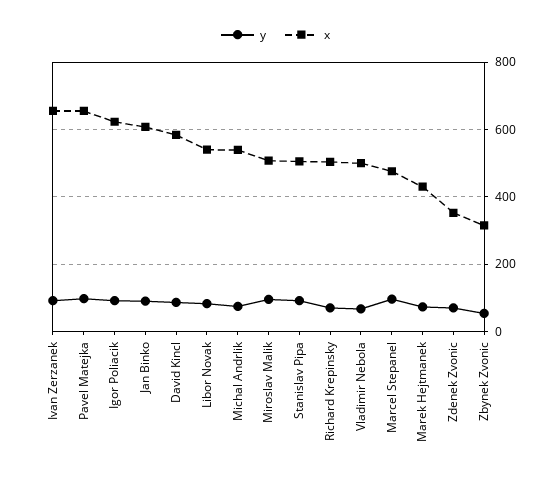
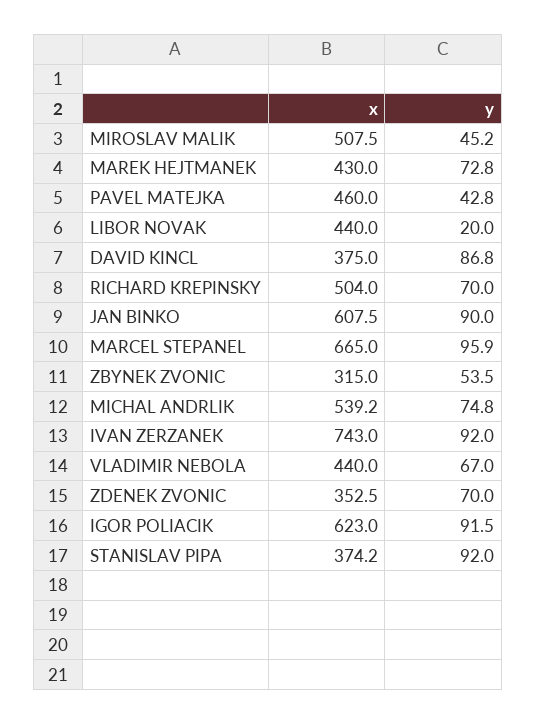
x, Ivan Zerzanek: 660 -> 743
y, Pavel Matejka: 100 -> 42.8
x, Pavel Matejka: 660 -> 460
x, David Kincl: 580 -> 375
y, Libor Novak: 80 -> 20
x, Libor Novak: 540 -> 440
y, Miroslav Malik: 100 -> 45.2
x, Stanislav Pipa: 500 -> 374.2
x, Vladimir Nebola: 500 -> 440
x, Marcel Stepanel: 480 -> 665

